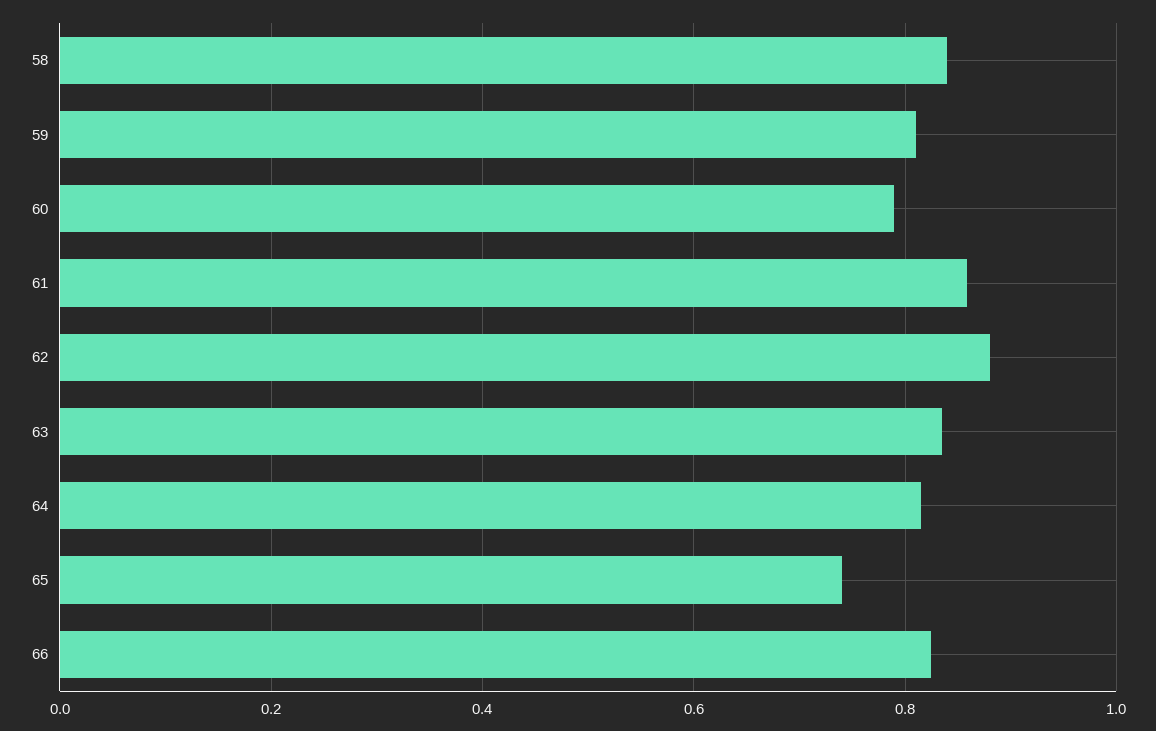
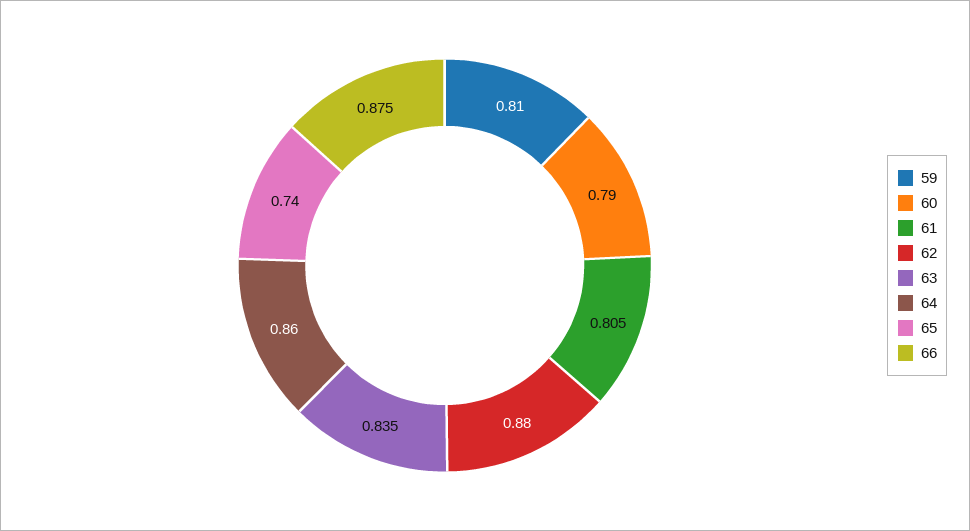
58: 0.84 -> none
61: 0.86 -> 0.805
64: 0.82 -> 0.86
66: 0.82 -> 0.875

